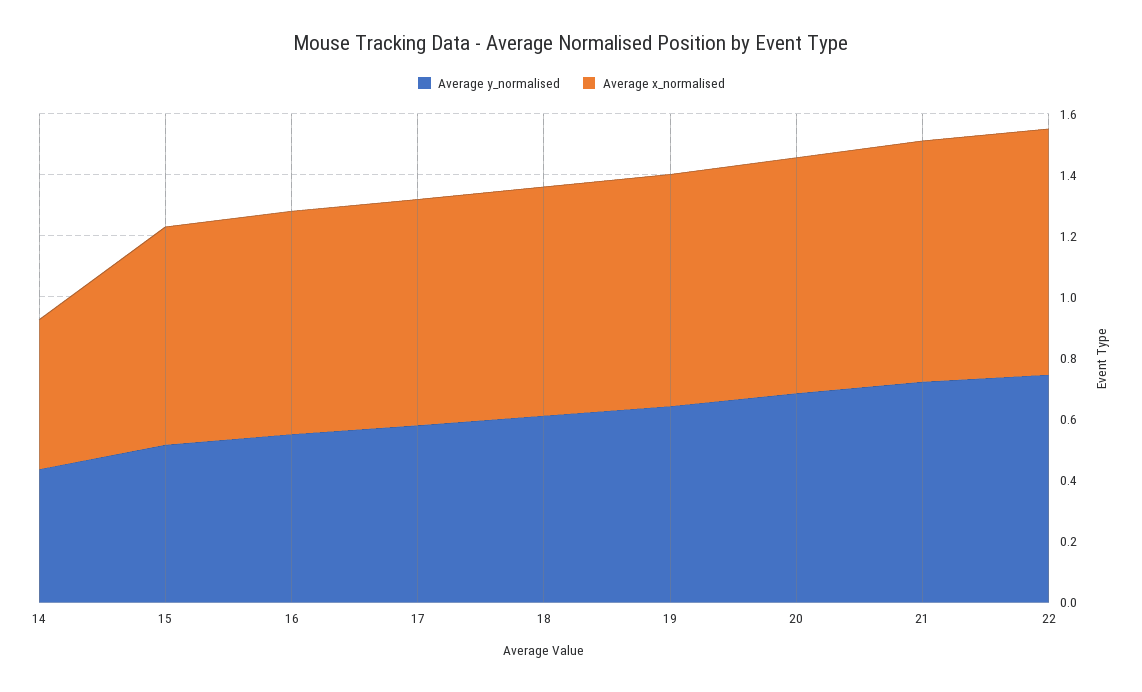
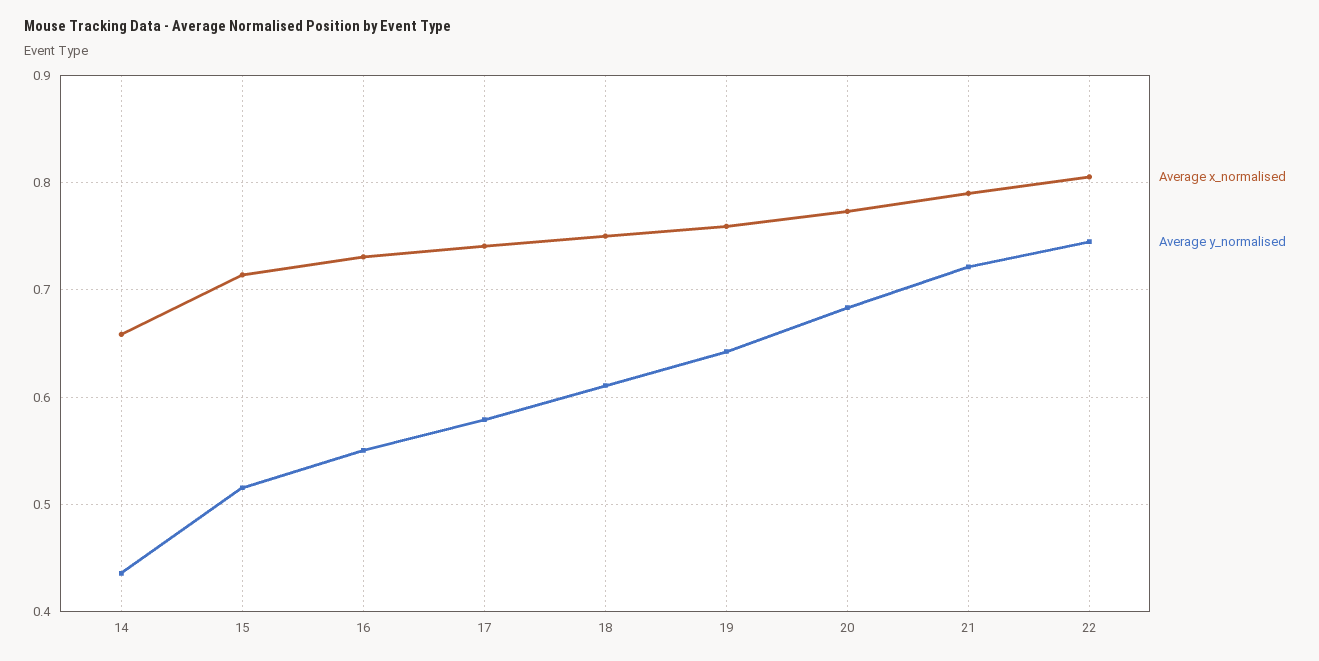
Average x_normalised, 14: 0.5 -> 0.66

